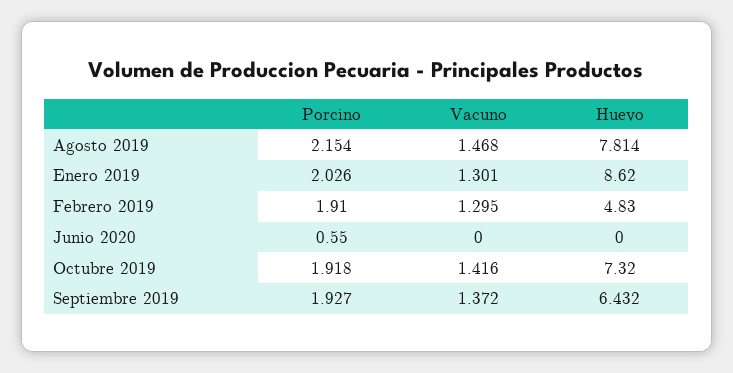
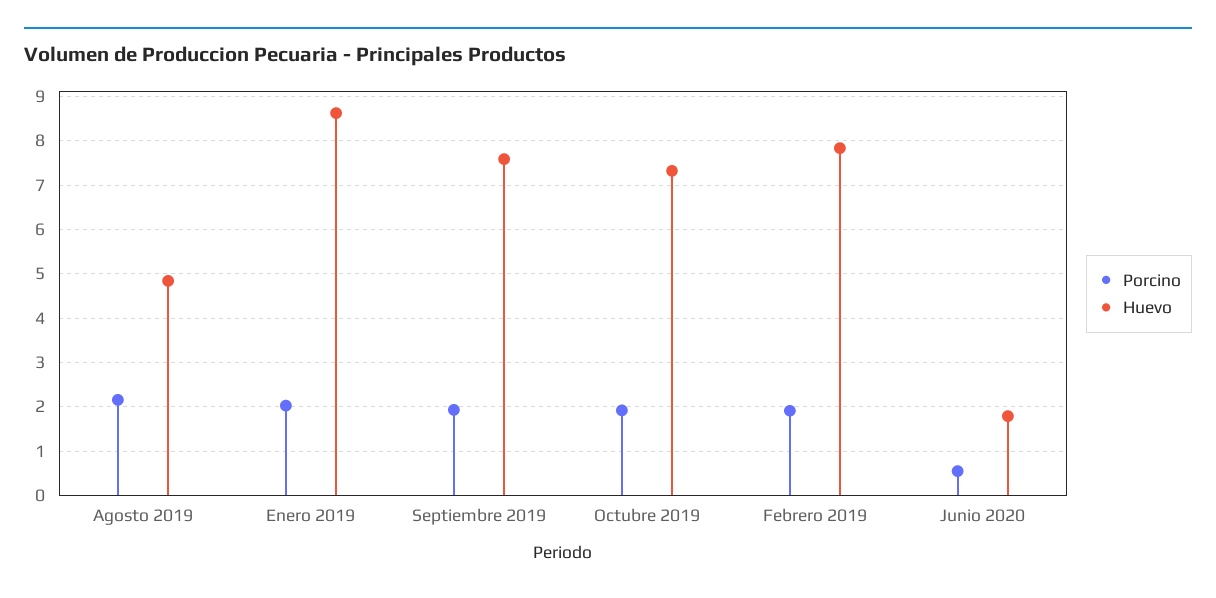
Vacuno, Agosto 2019: 1.468 -> none
Huevo, Agosto 2019: 7.814 -> 4.8
Vacuno, Enero 2019: 1.301 -> none
Vacuno, Febrero 2019: 1.295 -> none
Huevo, Febrero 2019: 4.83 -> 7.8
Vacuno, Junio 2020: 0 -> none
Huevo, Junio 2020: 0 -> 1.8
Vacuno, Octubre 2019: 1.416 -> none
Vacuno, Septiembre 2019: 1.372 -> none
Huevo, Septiembre 2019: 6.432 -> 7.6

